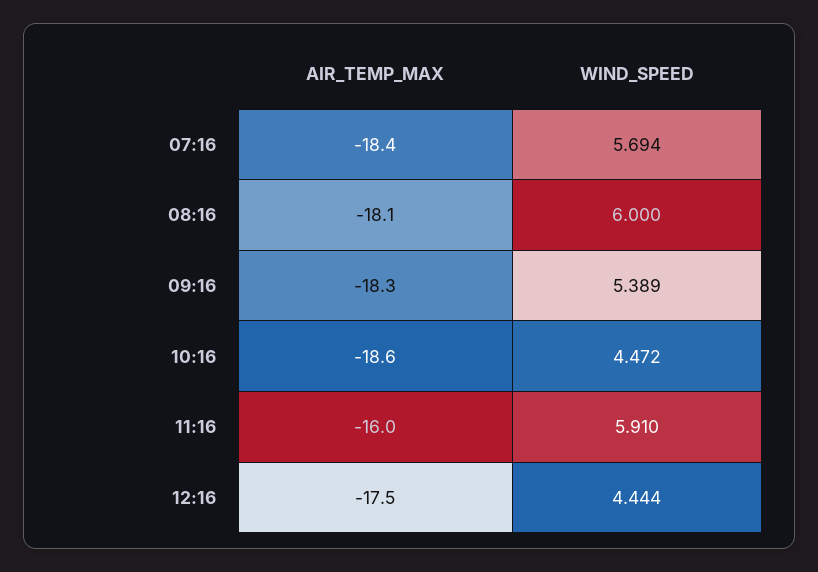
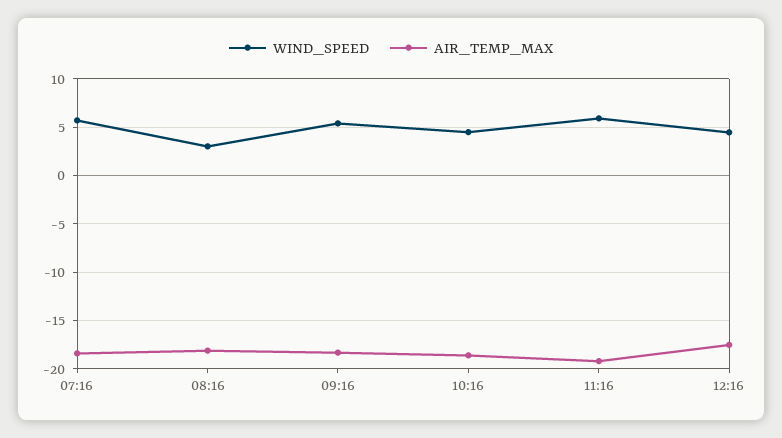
WIND_SPEED, 08:16: 6 -> 3
AIR_TEMP_MAX, 11:16: -16 -> -19

